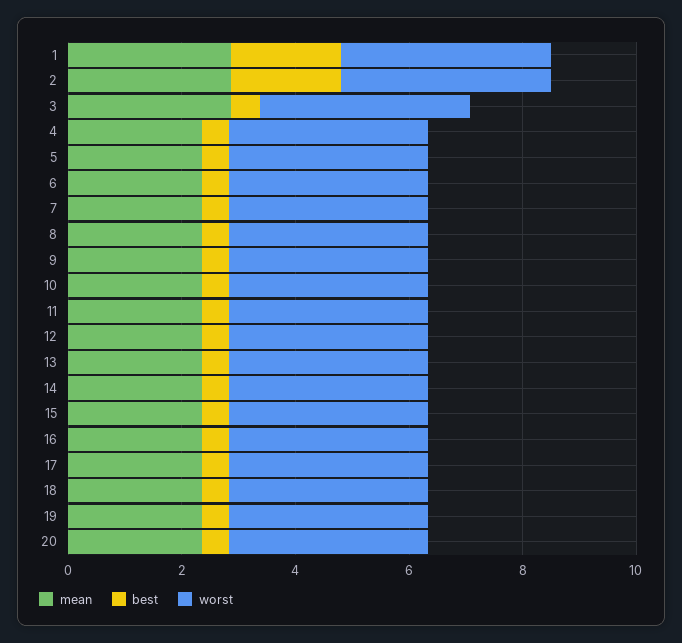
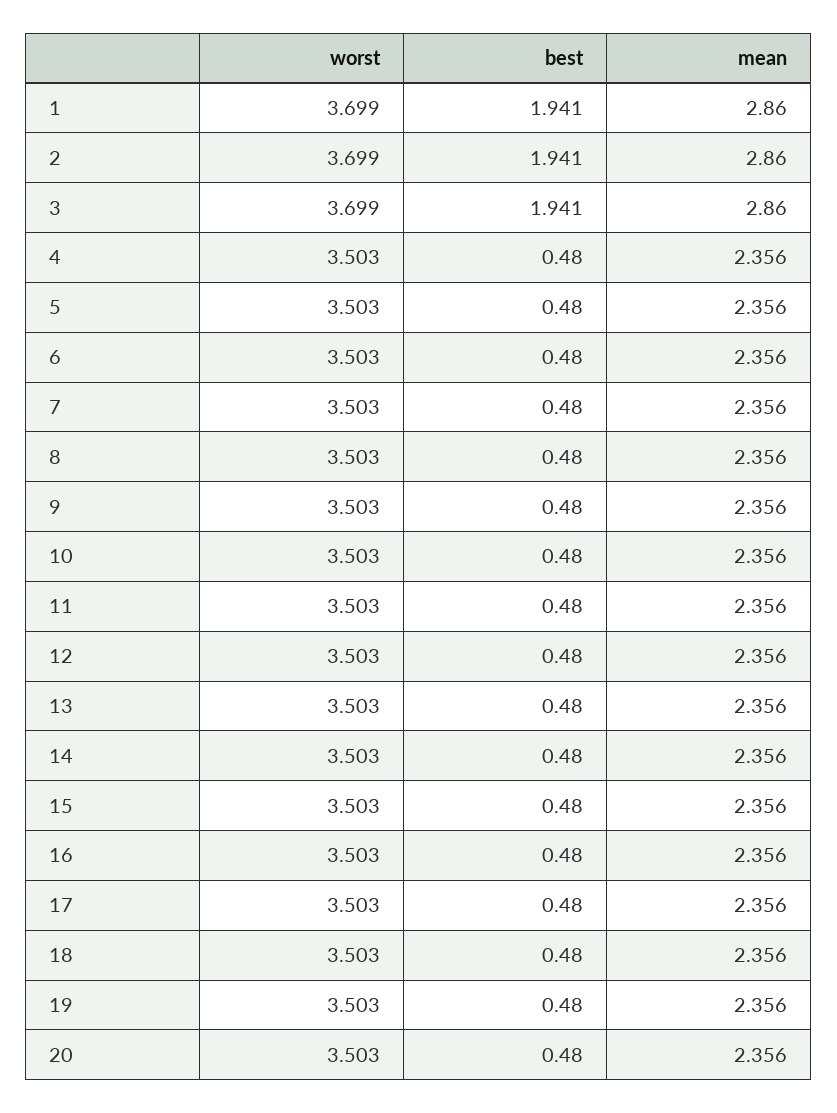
best, 3: 0.5 -> 1.941

